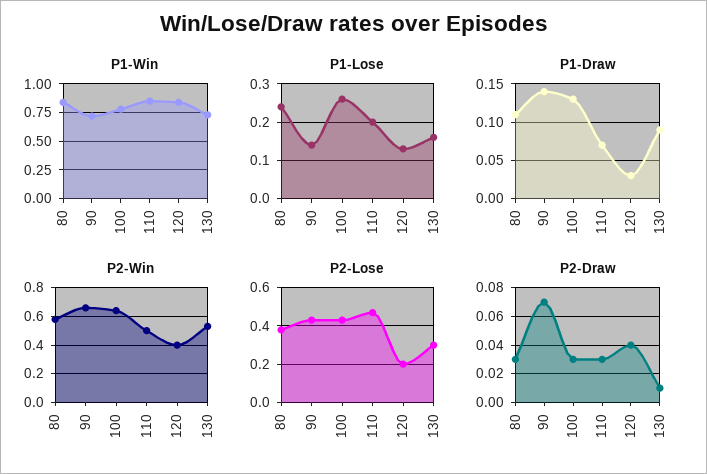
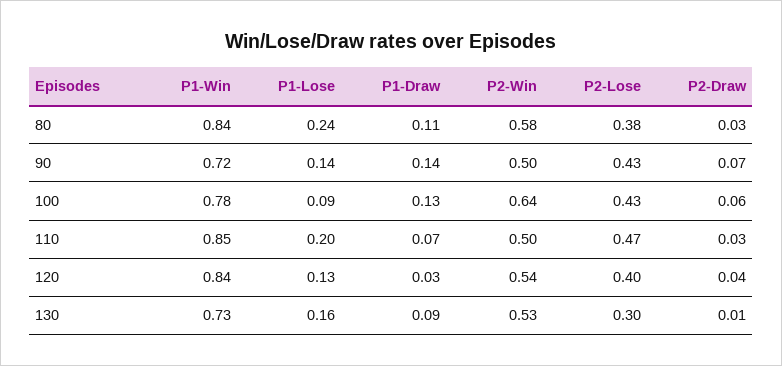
P1-Lose, 100: 0.25 -> 0.09
P2-Win, 90: 0.65 -> 0.5
P2-Win, 120: 0.4 -> 0.54
P2-Lose, 120: 0.2 -> 0.4
P2-Draw, 100: 0.03 -> 0.06

